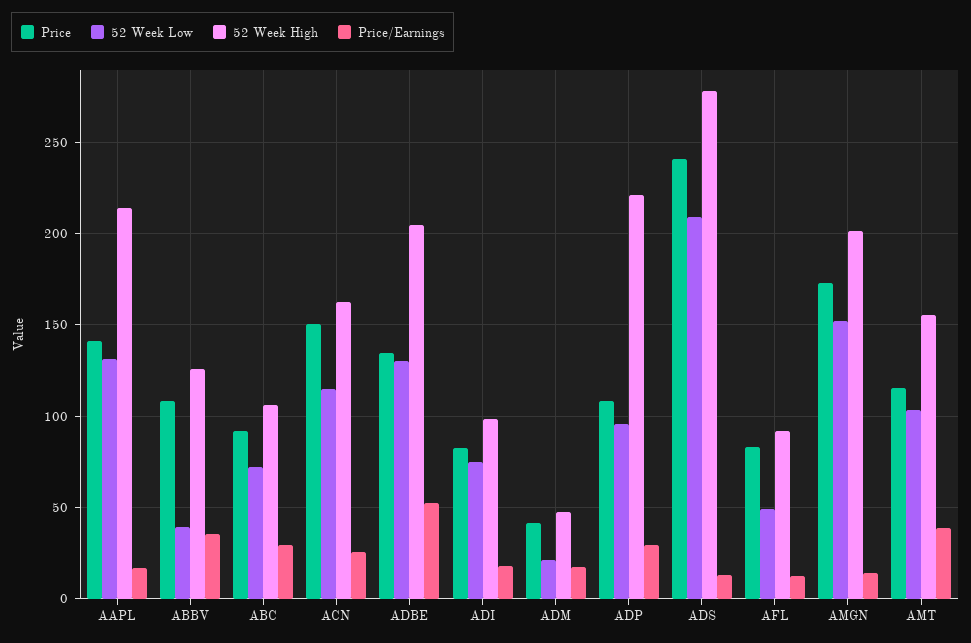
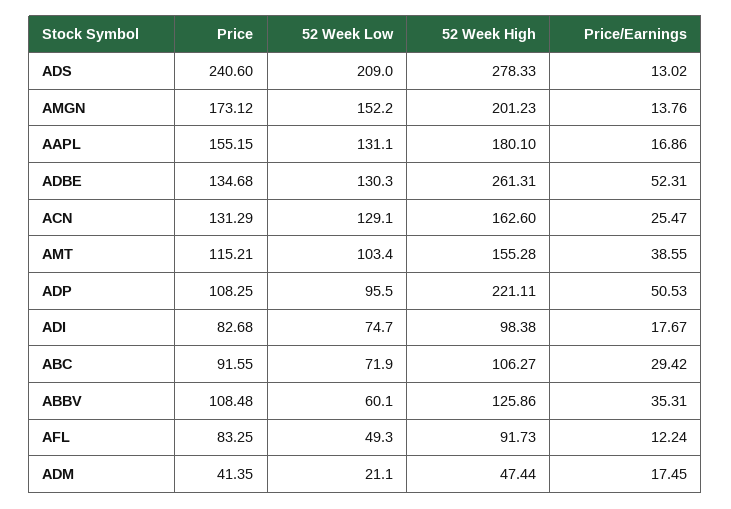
Price, AAPL: 140 -> 155.15
52 Week High, AAPL: 215 -> 180.1
52 Week Low, ABBV: 40 -> 60.1
Price, ACN: 150 -> 131.29
52 Week Low, ACN: 115 -> 129.1
52 Week High, ADBE: 205 -> 261.31
Price/Earnings, ADP: 30 -> 50.53

